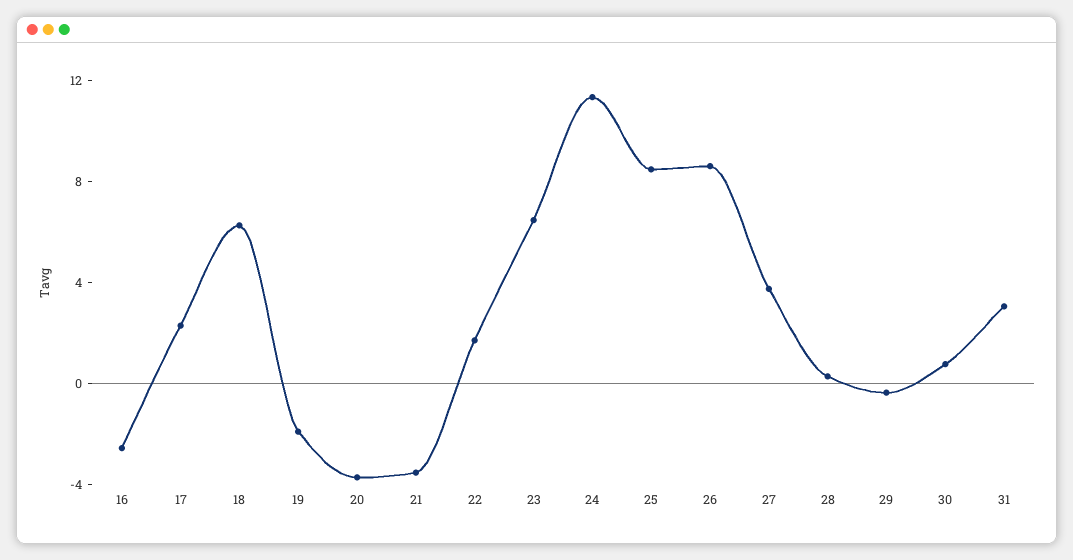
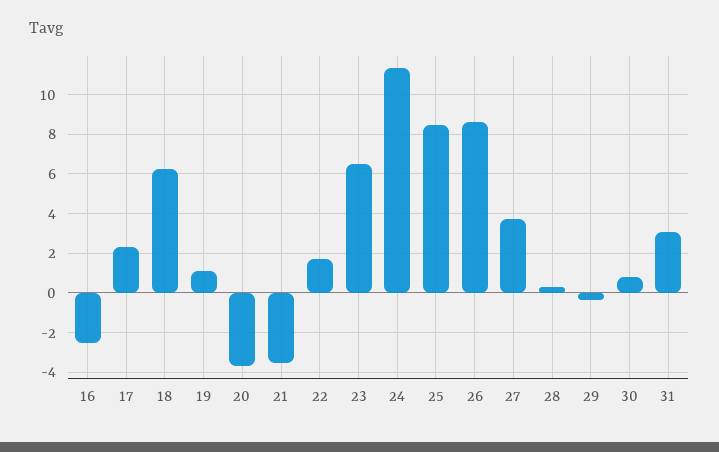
19: -2 -> 1

